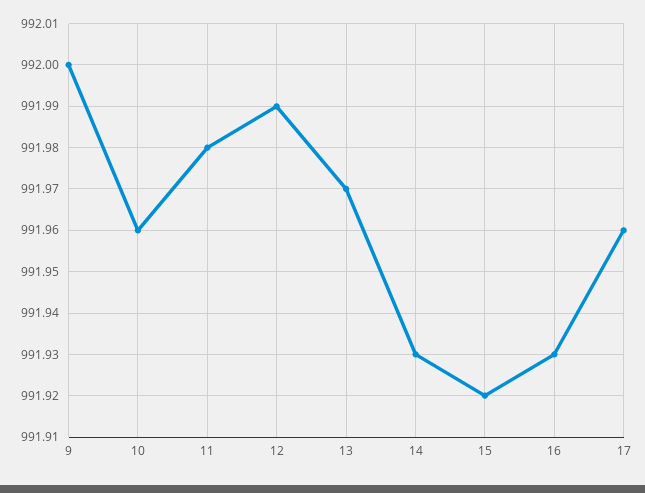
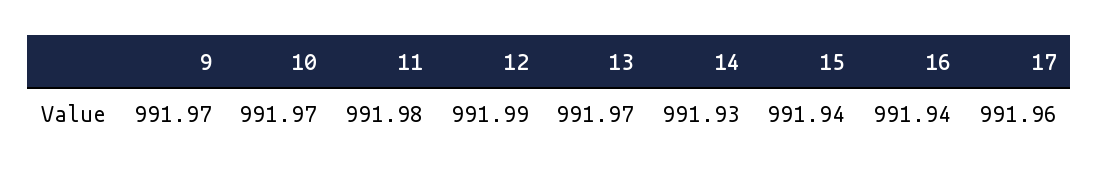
9: 992 -> 991.97
10: 991.96 -> 991.97
15: 991.92 -> 991.94
16: 991.93 -> 991.94

